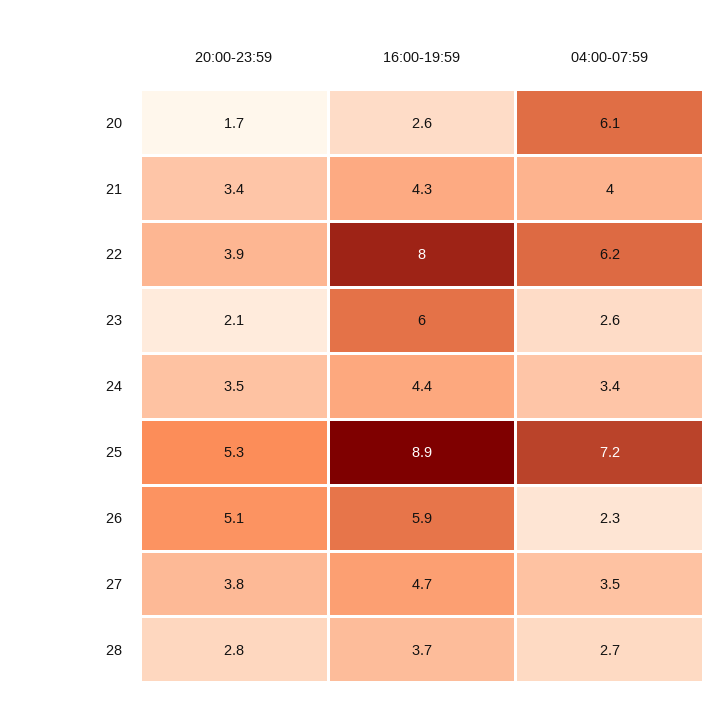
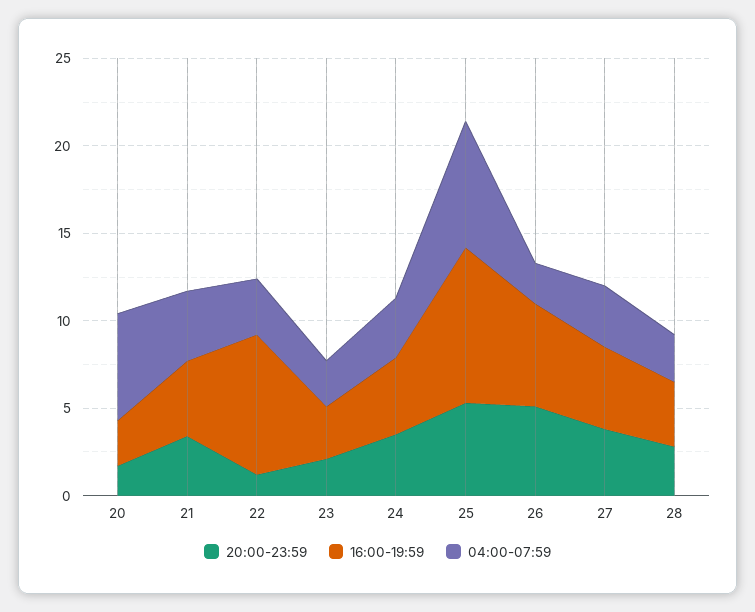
20:00-23:59, 22: 3.9 -> 1
04:00-07:59, 22: 6.2 -> 3
16:00-19:59, 23: 6 -> 3

